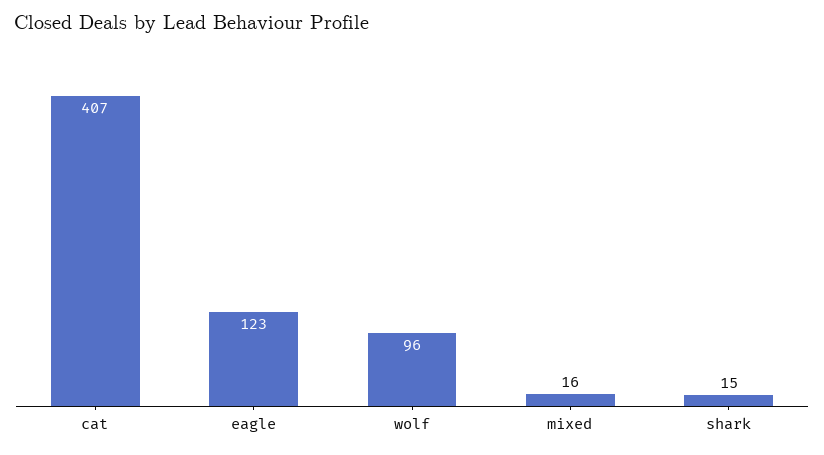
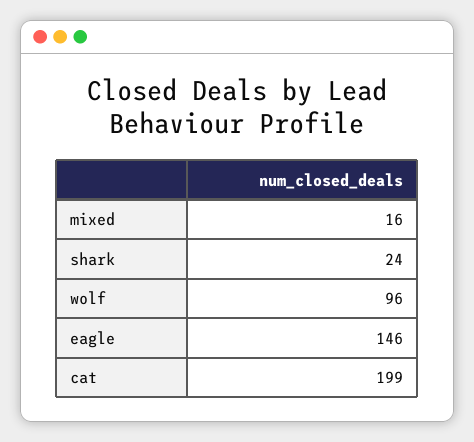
cat: 407 -> 199
eagle: 123 -> 146
shark: 15 -> 24

